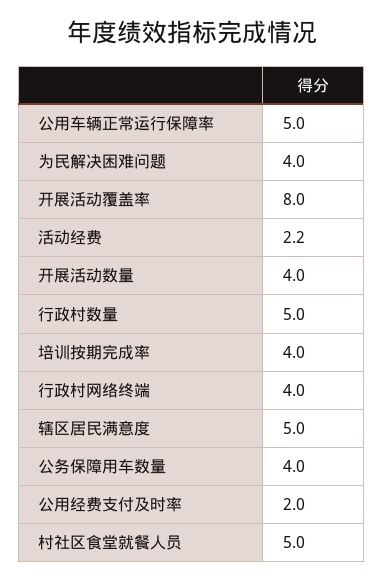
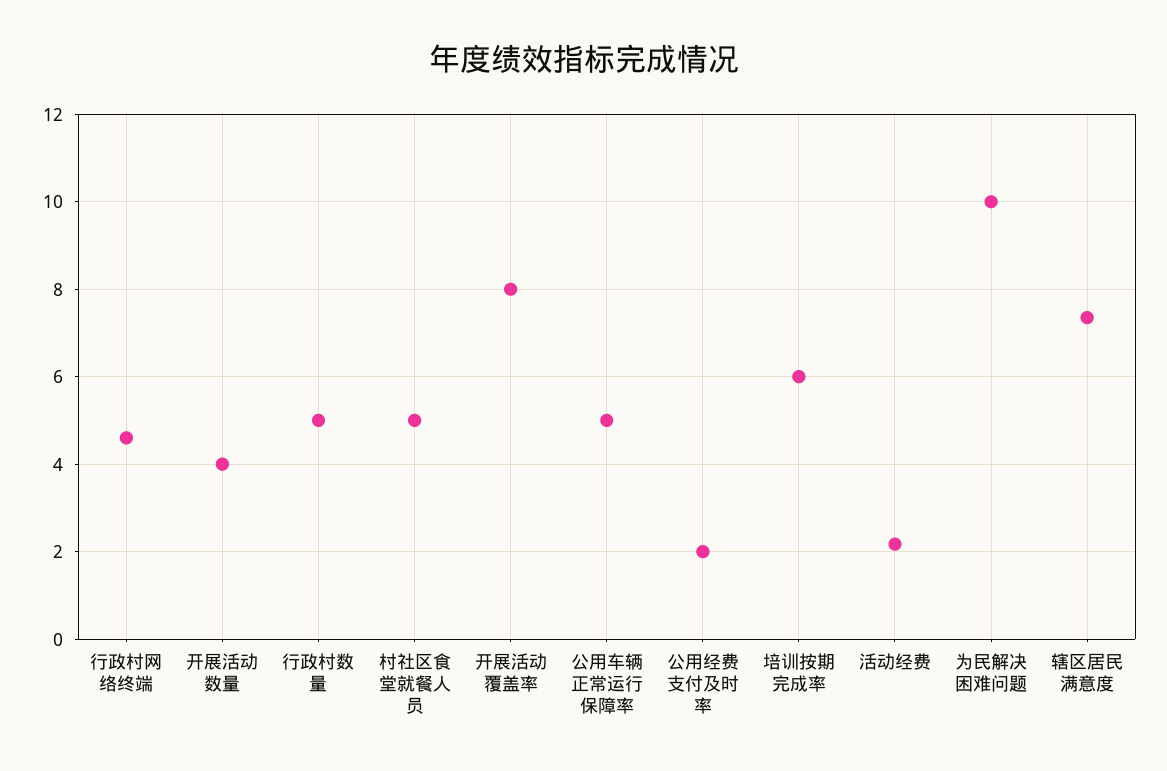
为民解决困难问题: 4 -> 10
培训按期完成率: 4 -> 6
行政村网络终端: 4 -> 4.6
辖区居民满意度: 5 -> 7.4
公务保障用车数量: 4 -> none

